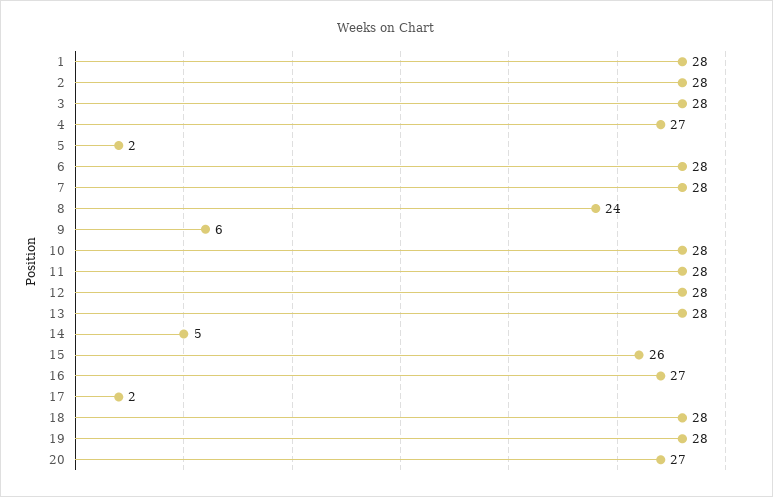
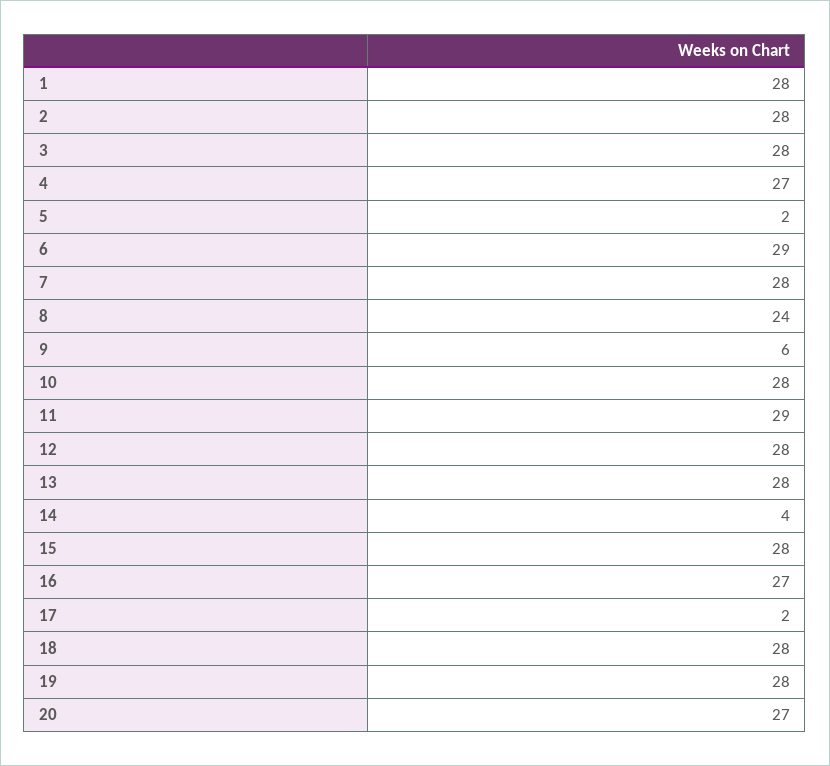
6: 28 -> 29
11: 28 -> 29
14: 5 -> 4
15: 26 -> 28

